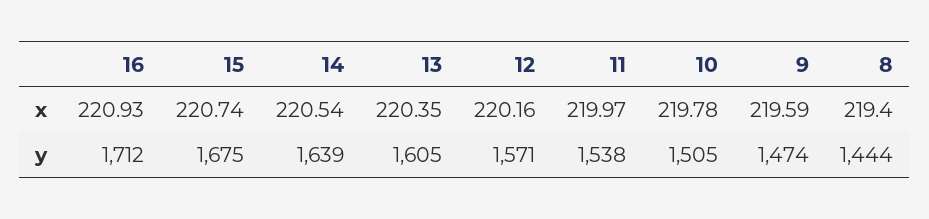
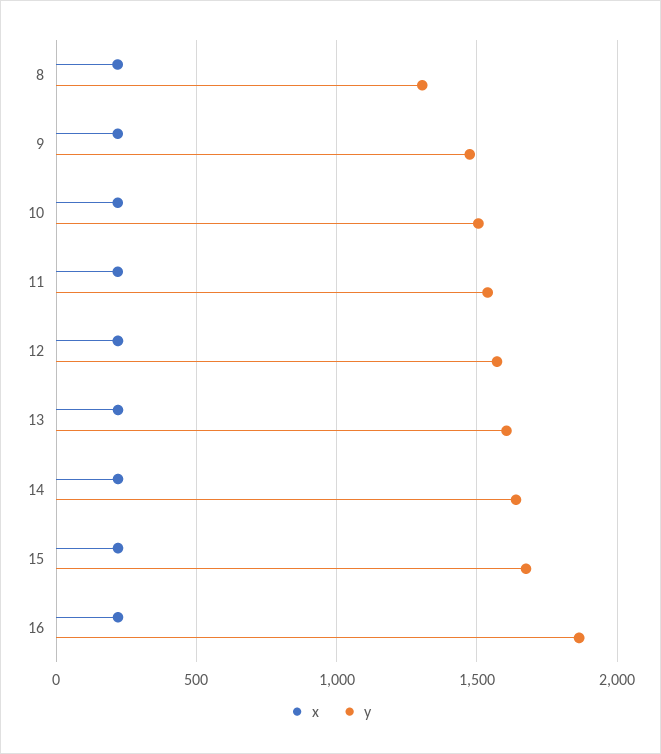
y, 16: 1712 -> 1850
y, 8: 1444 -> 1300

